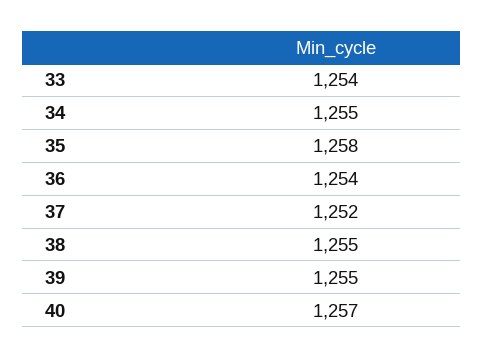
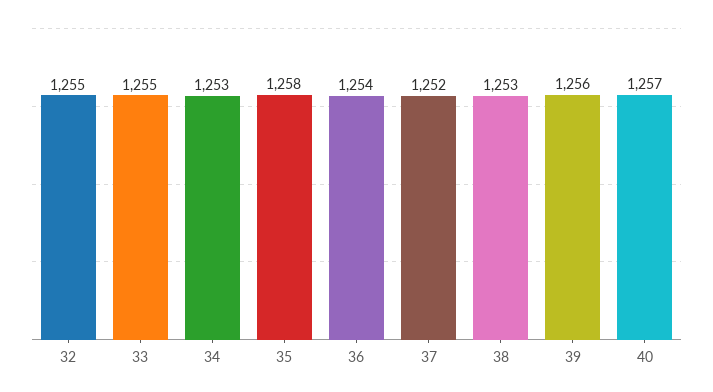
33: 1254 -> 1255
34: 1255 -> 1253
38: 1255 -> 1253
39: 1255 -> 1256
32: none -> 1255

